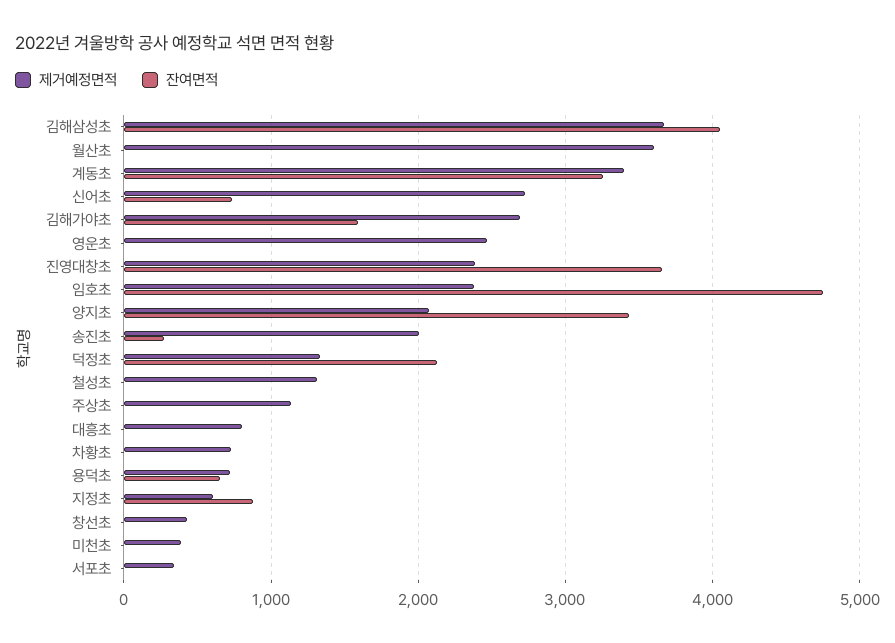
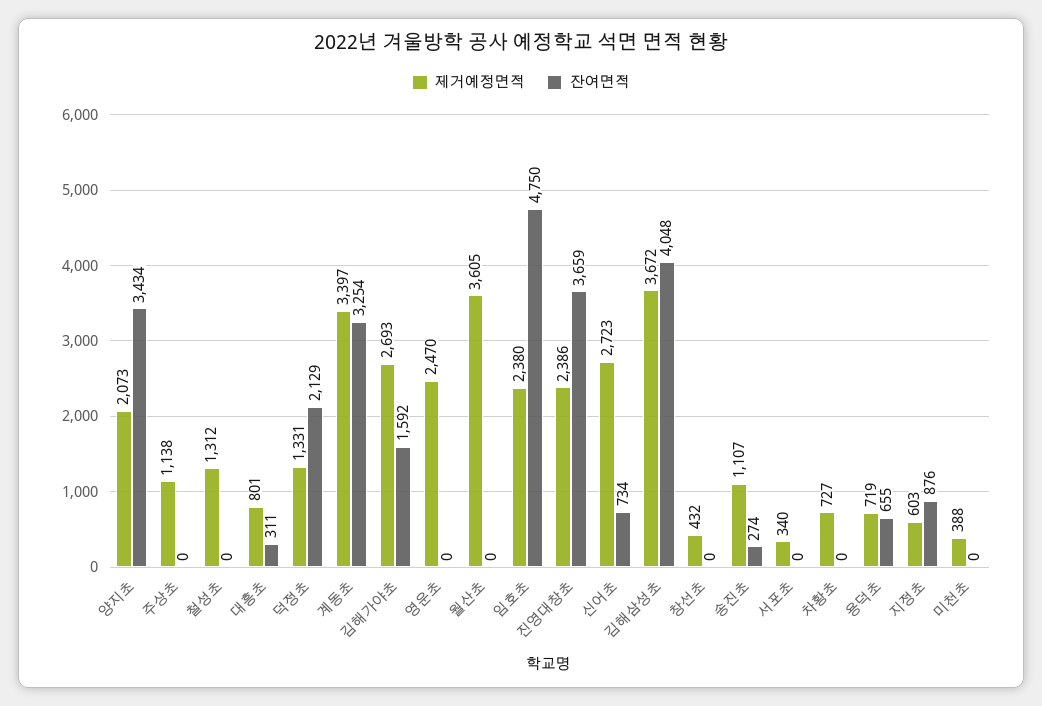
제거예정면적, 송진초: 2000 -> 1107
잔여면적, 대흥초: 0 -> 311

